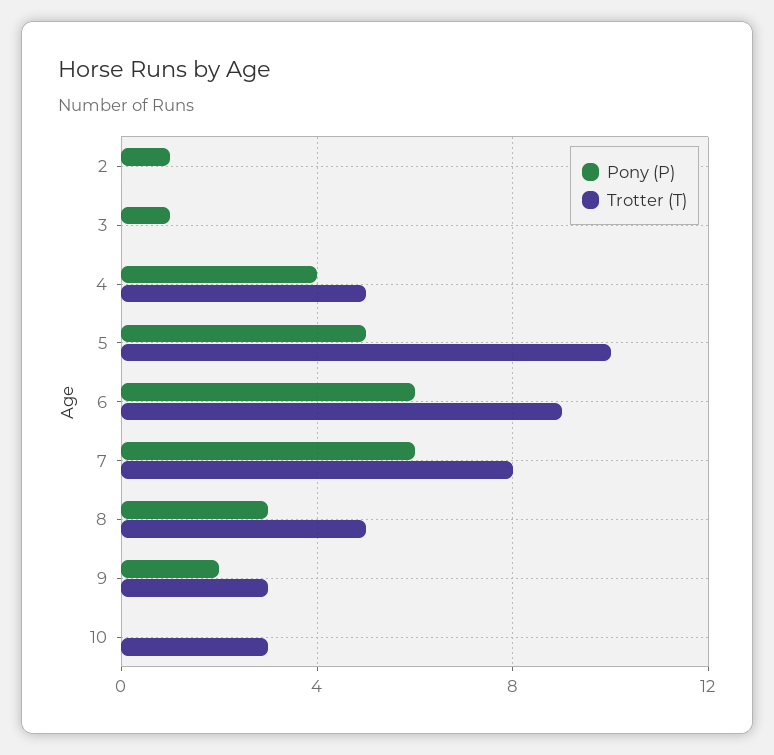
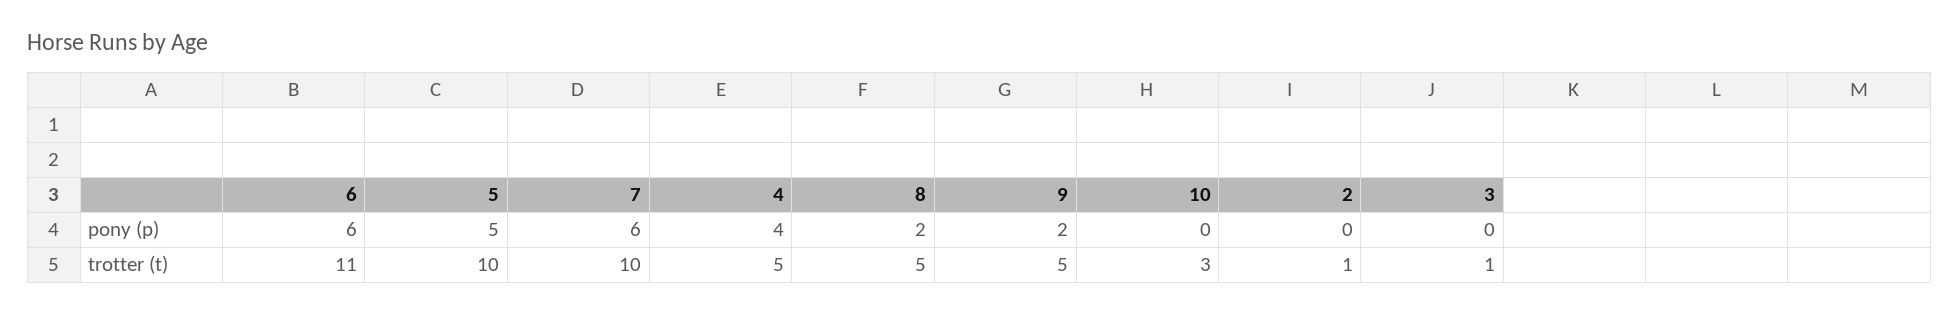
Pony (P), 2: 1 -> 0
Trotter (T), 2: 0 -> 1
Pony (P), 3: 1 -> 0
Trotter (T), 3: 0 -> 1
Trotter (T), 6: 9 -> 11
Trotter (T), 7: 8 -> 10
Pony (P), 8: 3 -> 2
Trotter (T), 9: 3 -> 5

